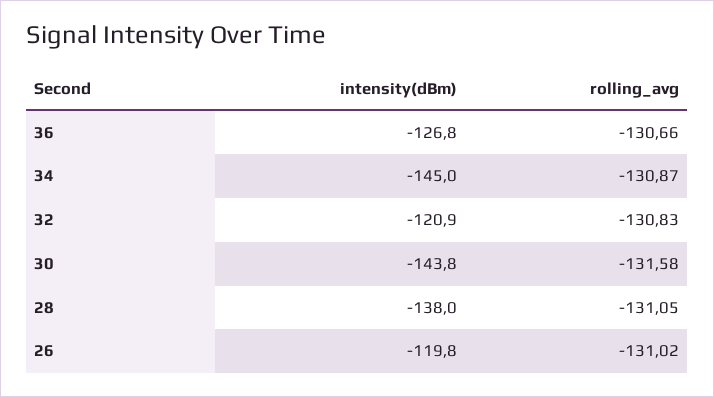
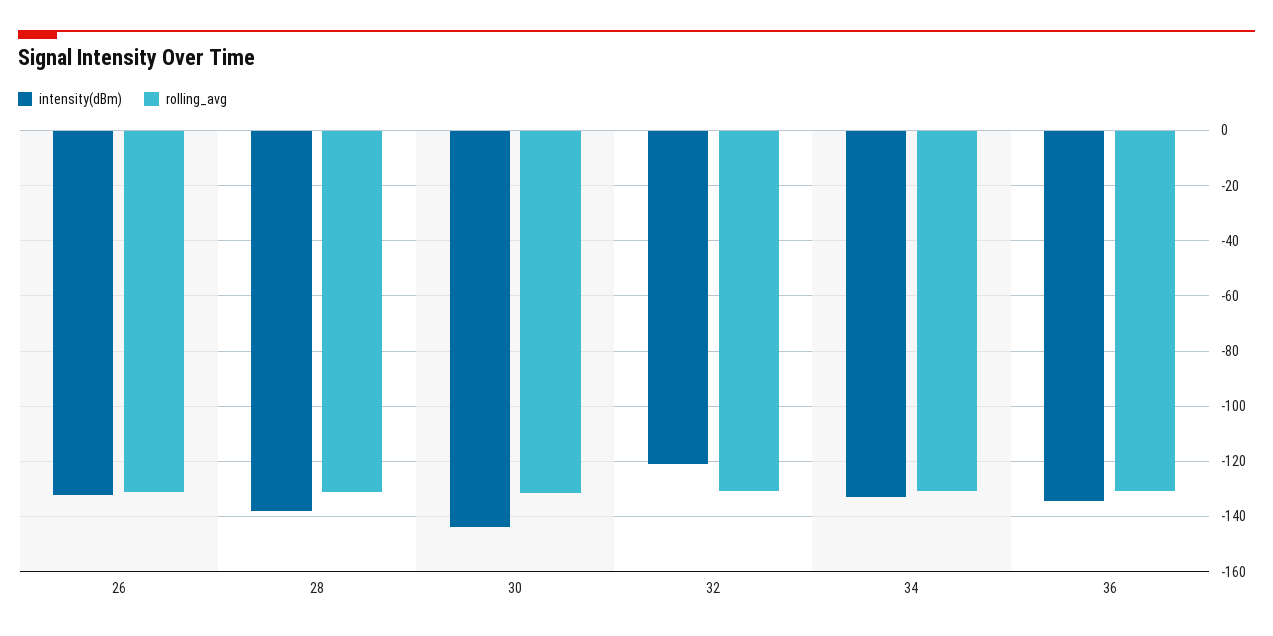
intensity(dBm), 36: -126.8 -> -135
intensity(dBm), 34: -145 -> -132.5
intensity(dBm), 26: -119.8 -> -132.5

